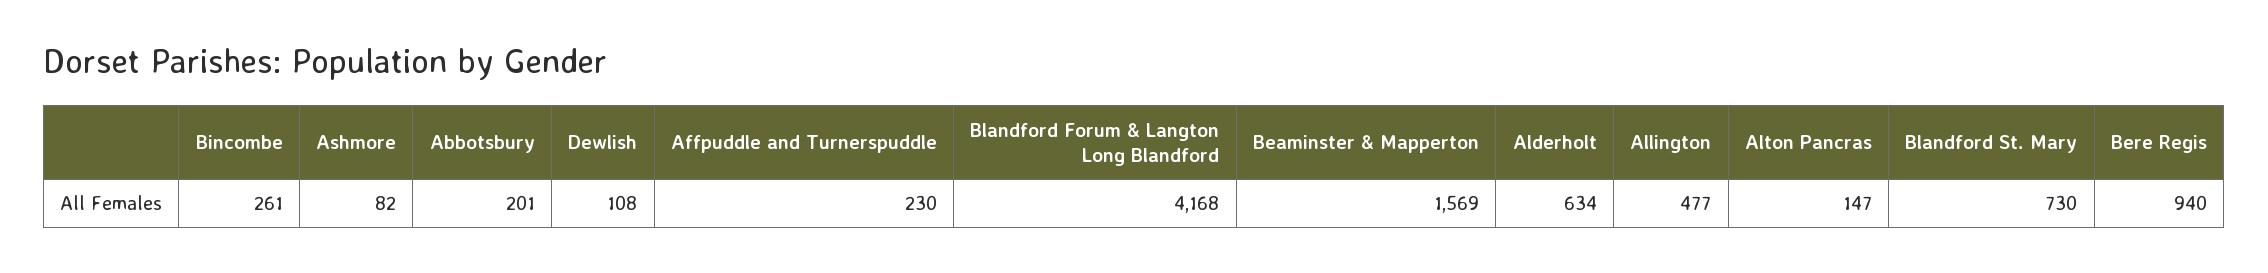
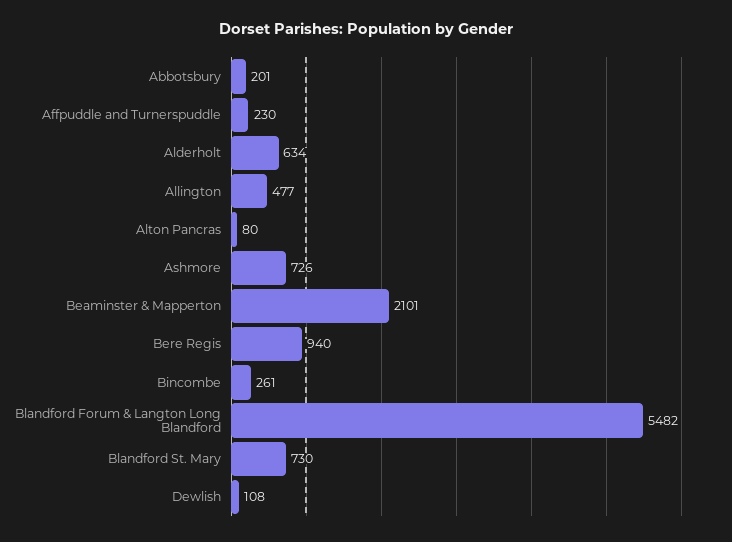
Ashmore: 82 -> 726
Blandford Forum & Langton Long Blandford: 4168 -> 5482
Beaminster & Mapperton: 1569 -> 2101
Alton Pancras: 147 -> 80

